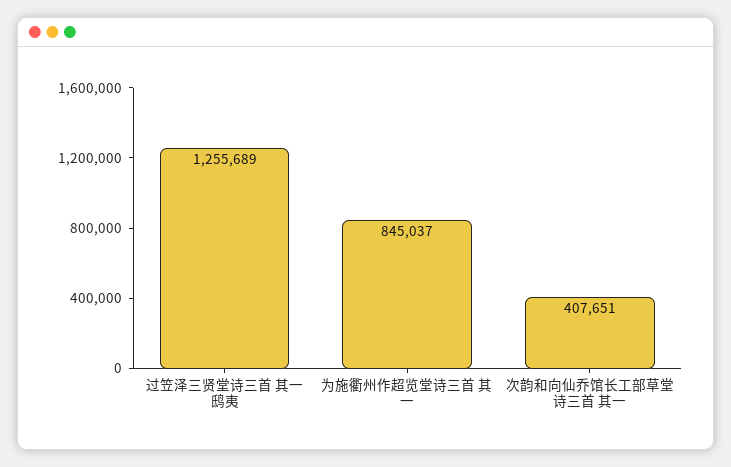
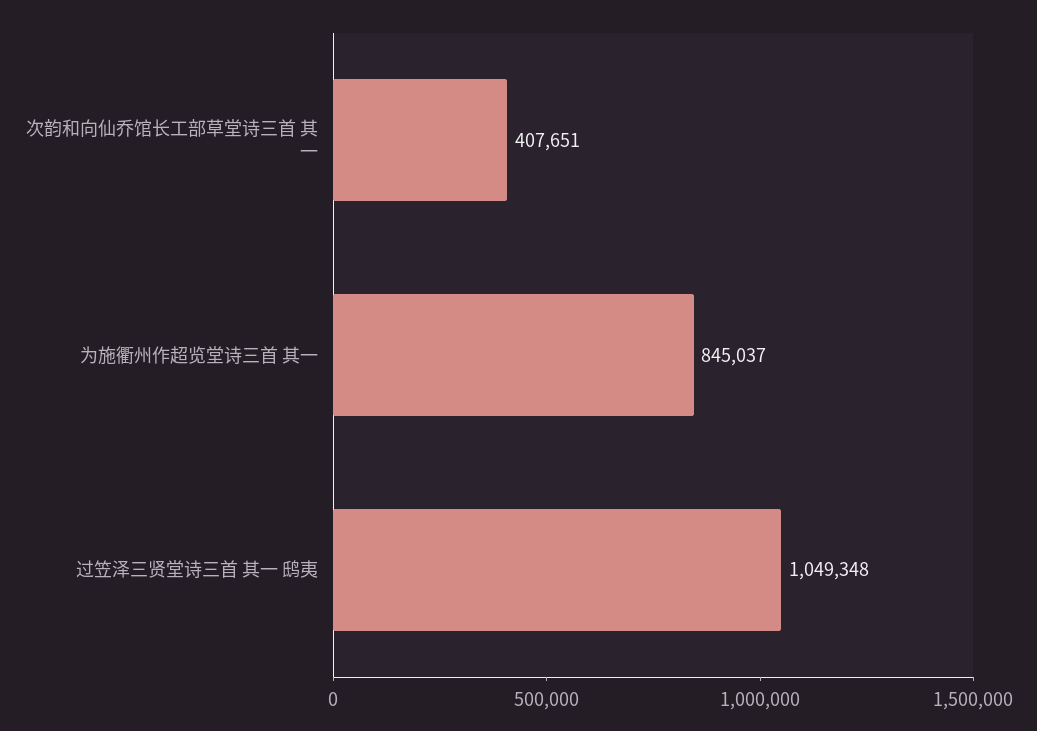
过笠泽三贤堂诗三首 其一 鸱夷: 1255689 -> 1049348

